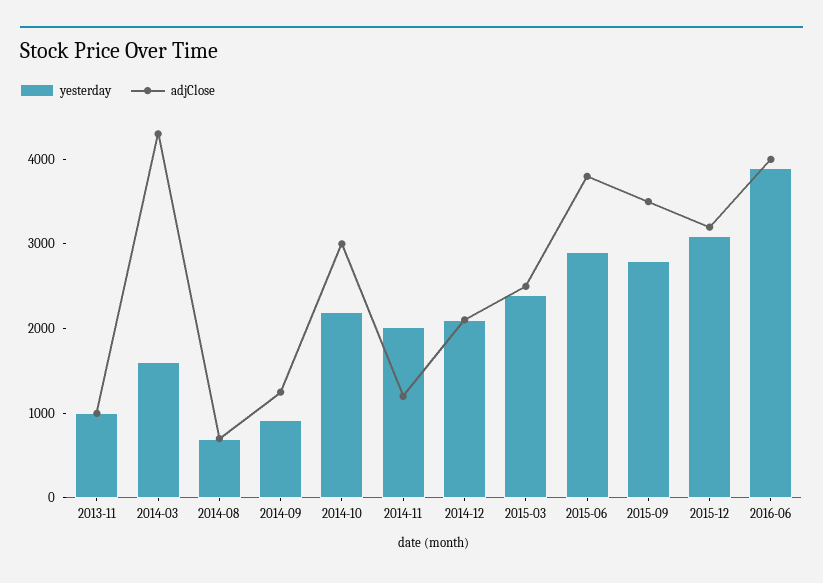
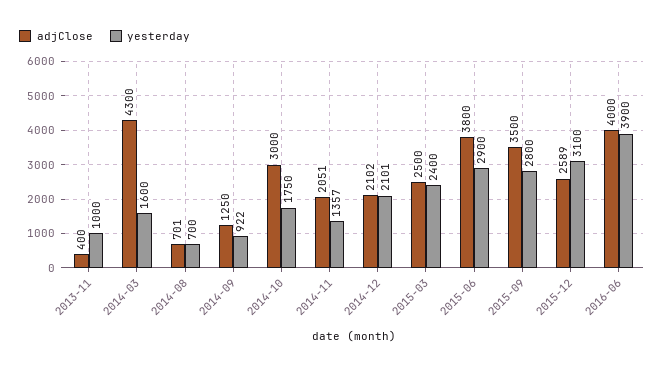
adjClose, 2013-11: 1000 -> 400
yesterday, 2014-10: 2200 -> 1750
yesterday, 2014-11: 2000 -> 1357
adjClose, 2014-11: 1200 -> 2051
adjClose, 2015-12: 3200 -> 2589

